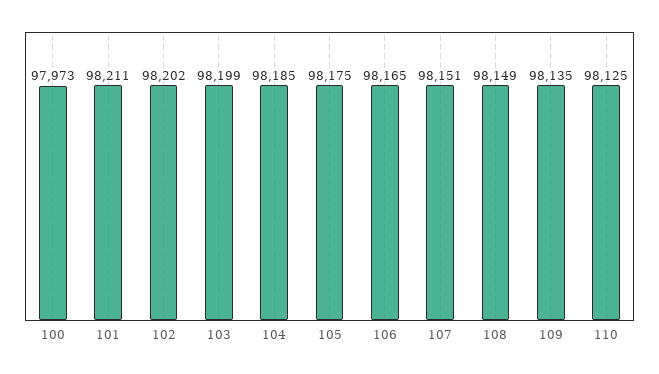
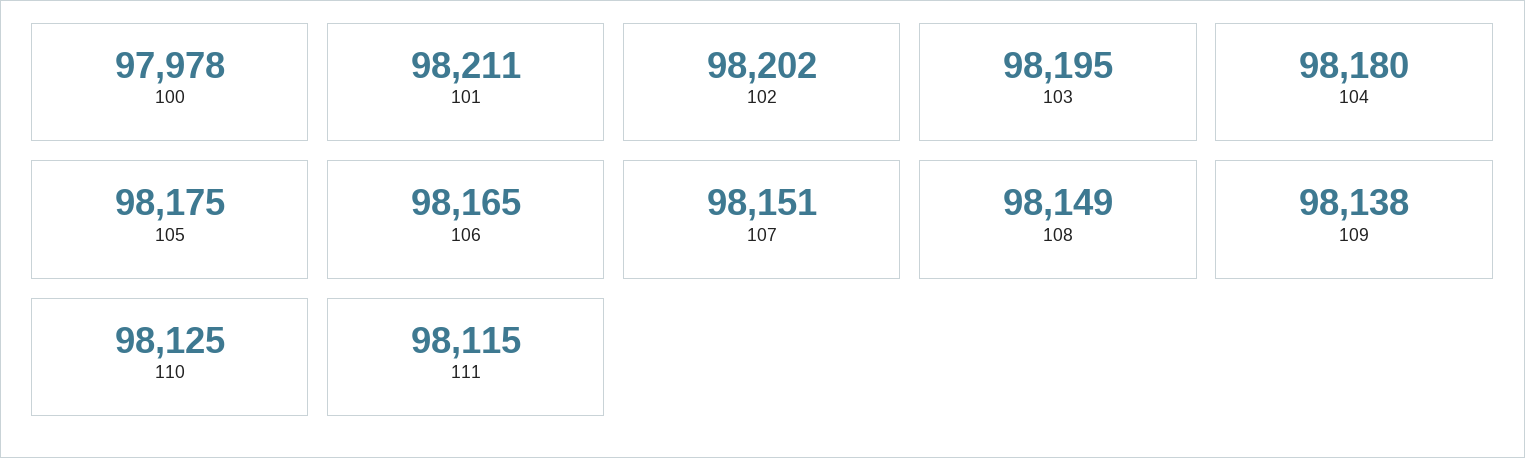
100: 97973 -> 97978
103: 98199 -> 98195
104: 98185 -> 98180
109: 98135 -> 98138
111: none -> 98115

